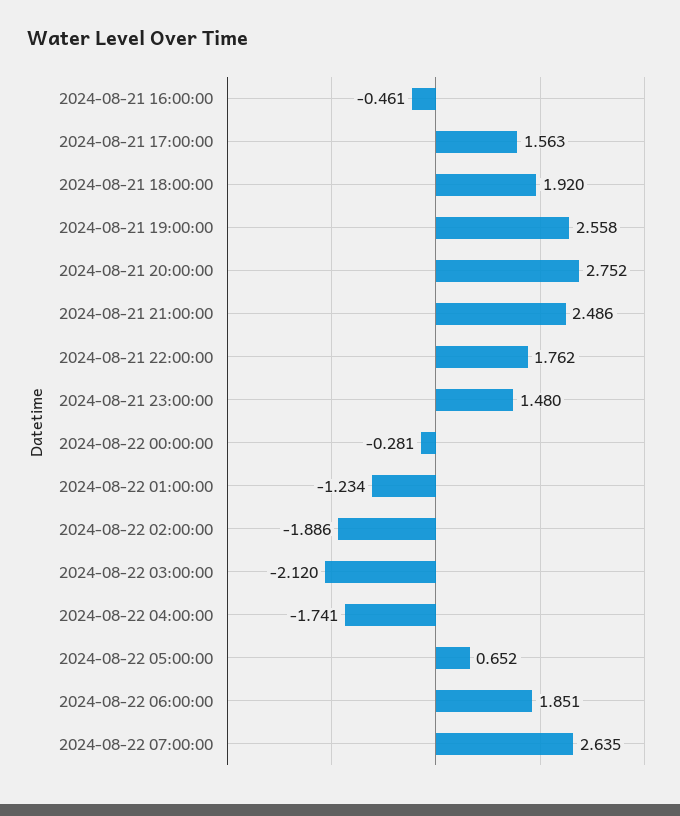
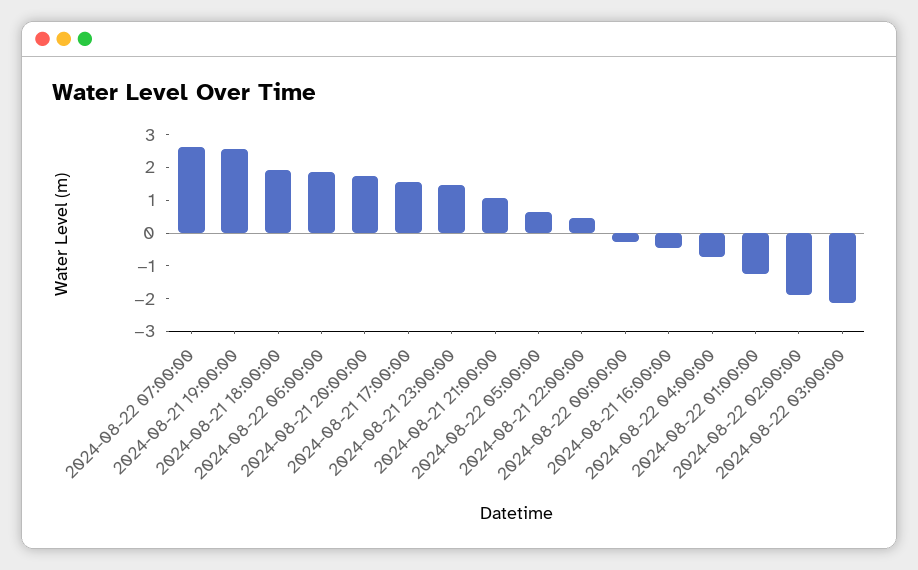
2024-08-21 20:00:00: 2.752 -> 1.75
2024-08-21 21:00:00: 2.486 -> 1
2024-08-21 22:00:00: 1.762 -> 0.5
2024-08-22 04:00:00: -1.741 -> -0.75

